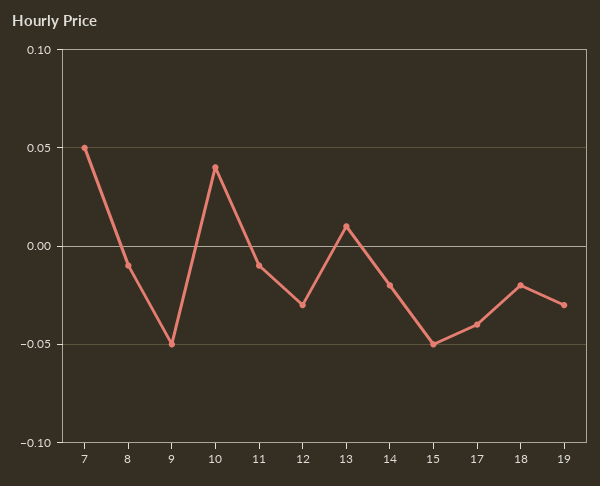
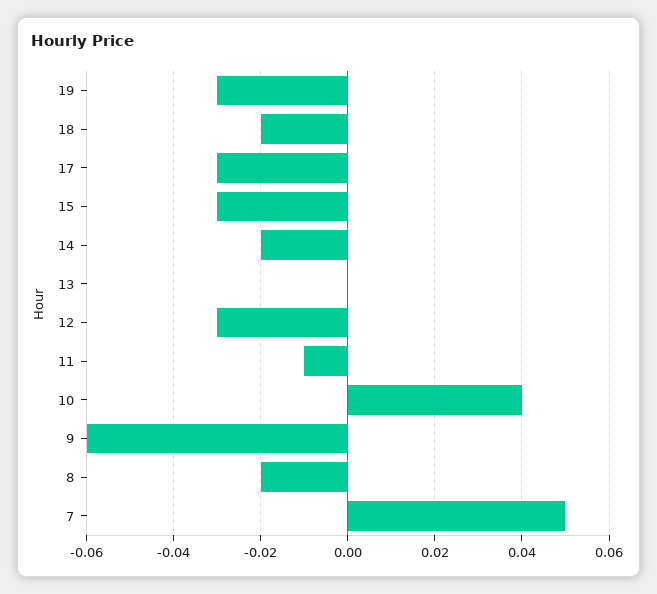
8: -0.01 -> -0.02
9: -0.05 -> -0.06
13: 0.01 -> 0
15: -0.05 -> -0.03
17: -0.04 -> -0.03

